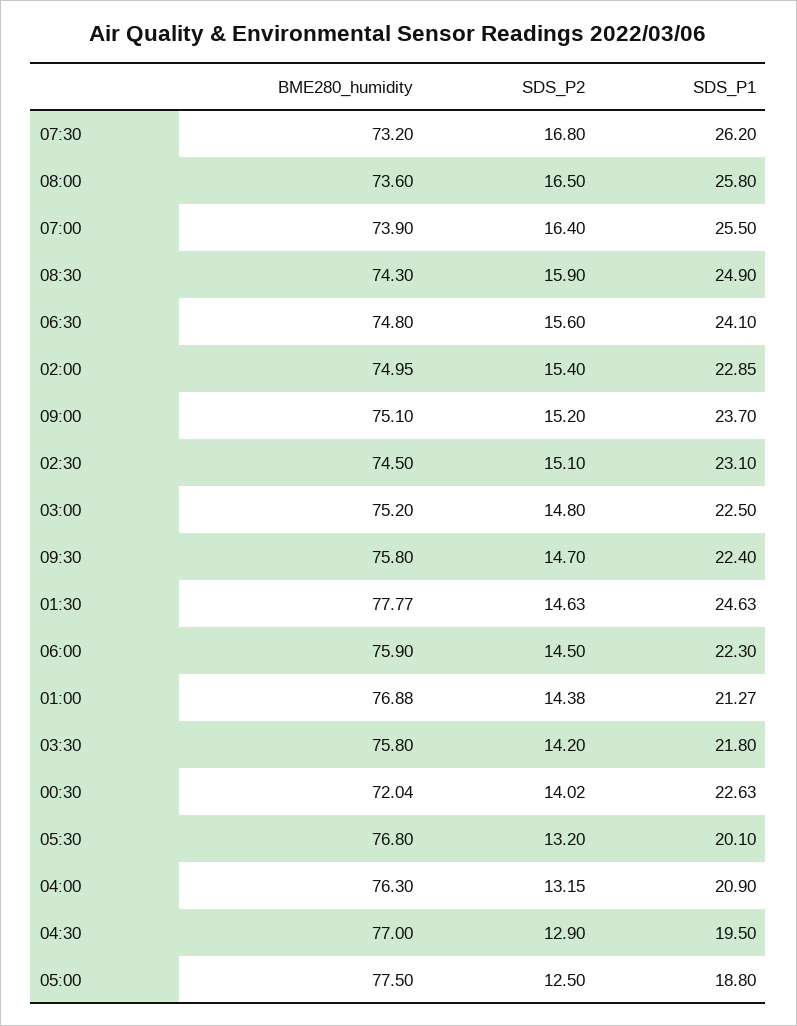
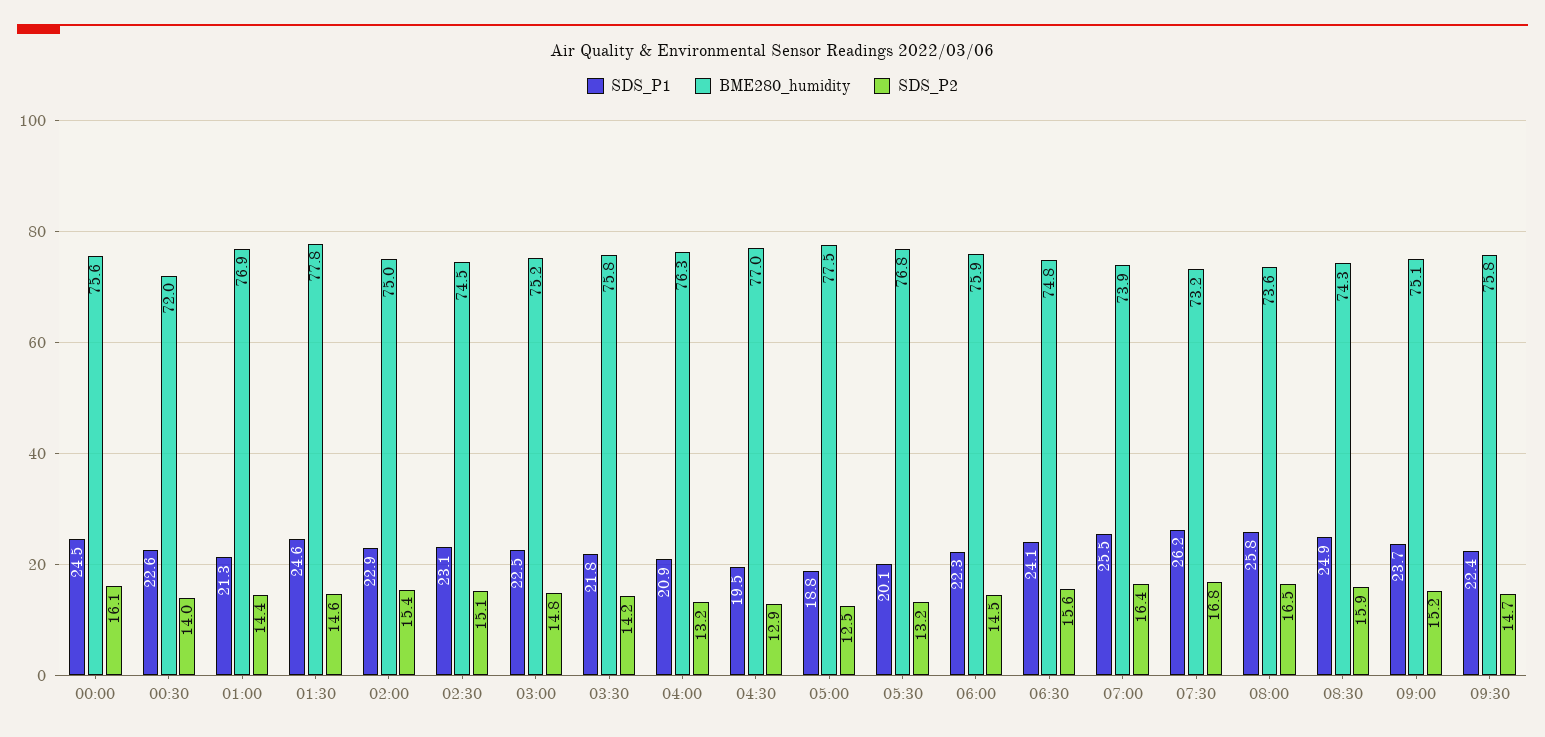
SDS_P1, 00:00: none -> 24.5
BME280_humidity, 00:00: none -> 75.6
SDS_P2, 00:00: none -> 16.1

